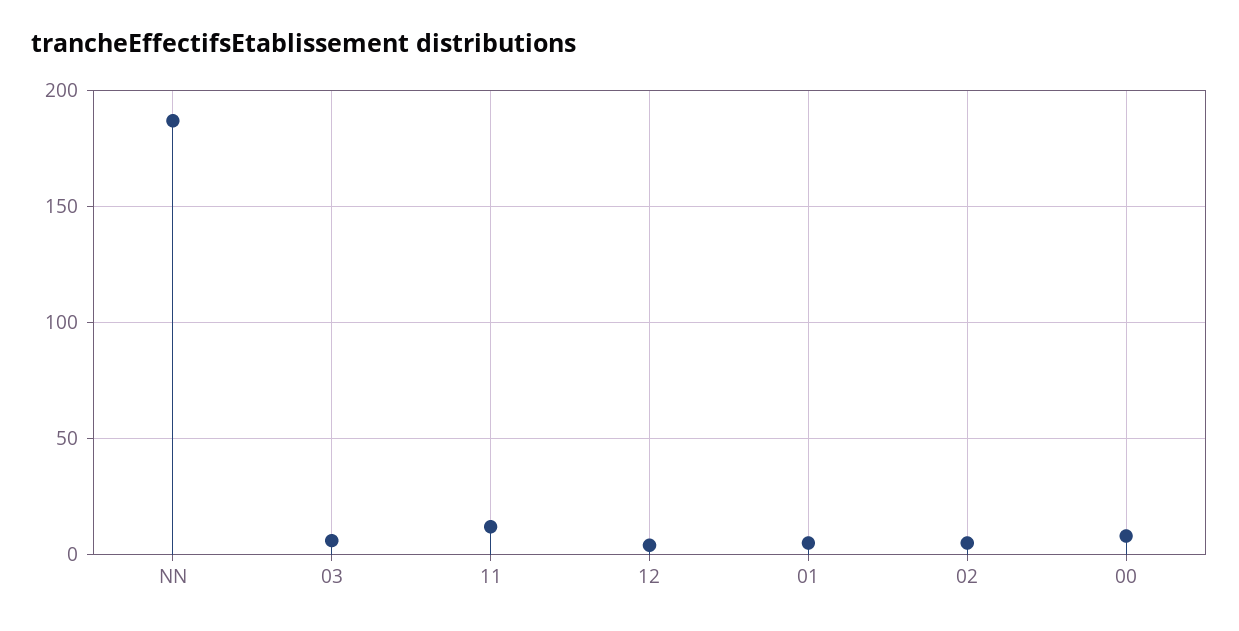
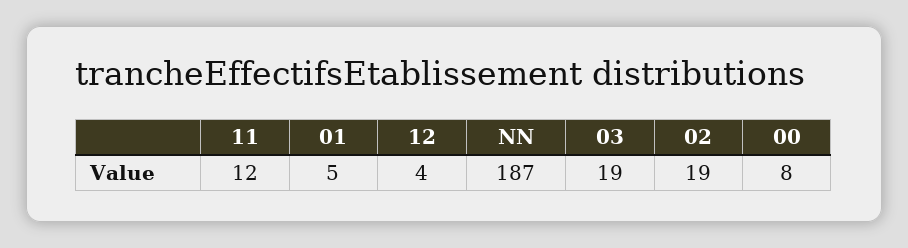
03: 5 -> 19
02: 5 -> 19

